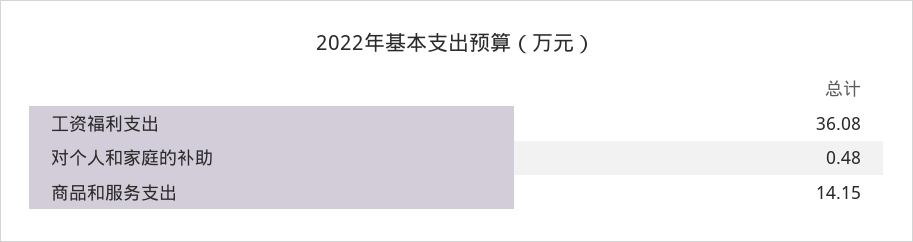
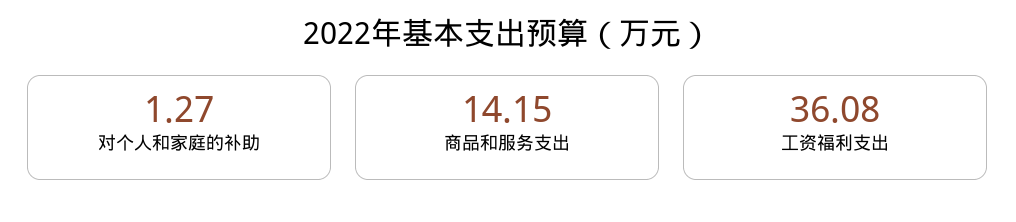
对个人和家庭的补助: 0.48 -> 1.27

